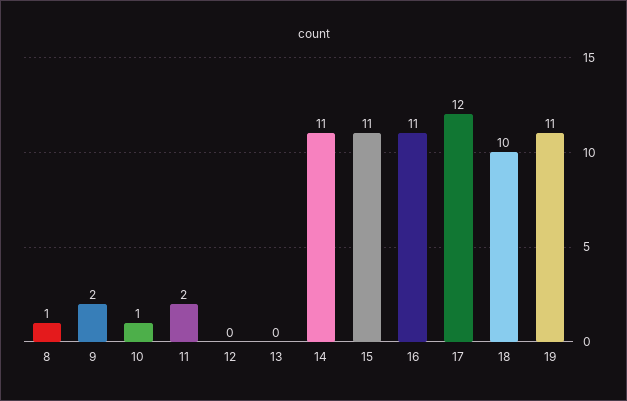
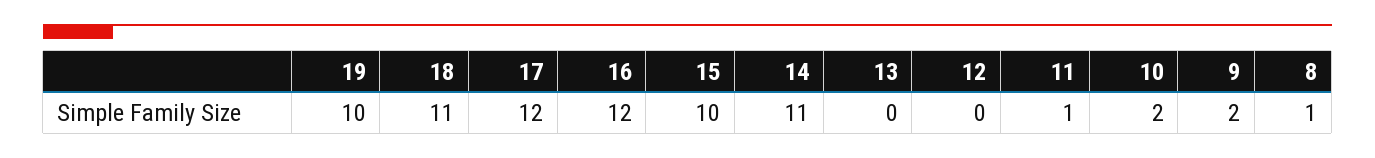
10: 1 -> 2
11: 2 -> 1
15: 11 -> 10
16: 11 -> 12
18: 10 -> 11
19: 11 -> 10

